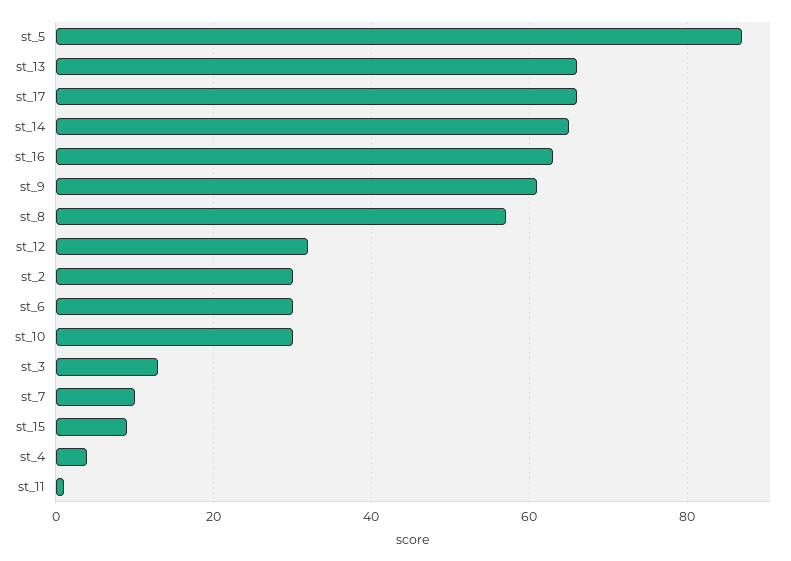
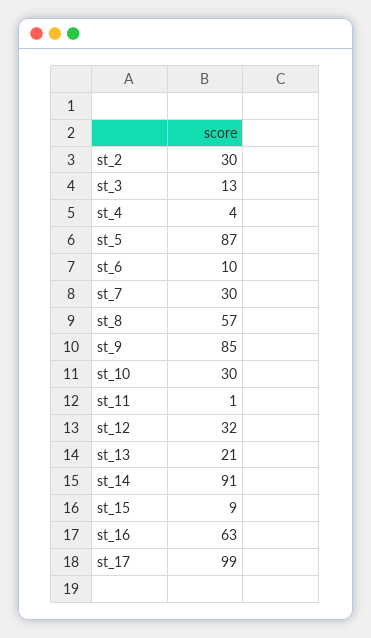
st_13: 65 -> 21
st_17: 65 -> 99
st_14: 65 -> 91
st_9: 60 -> 85
st_6: 30 -> 10
st_7: 10 -> 30

